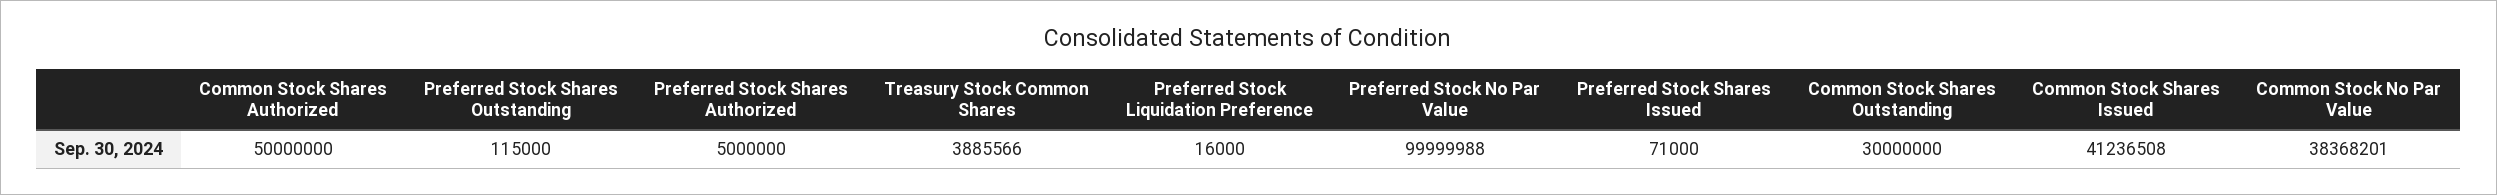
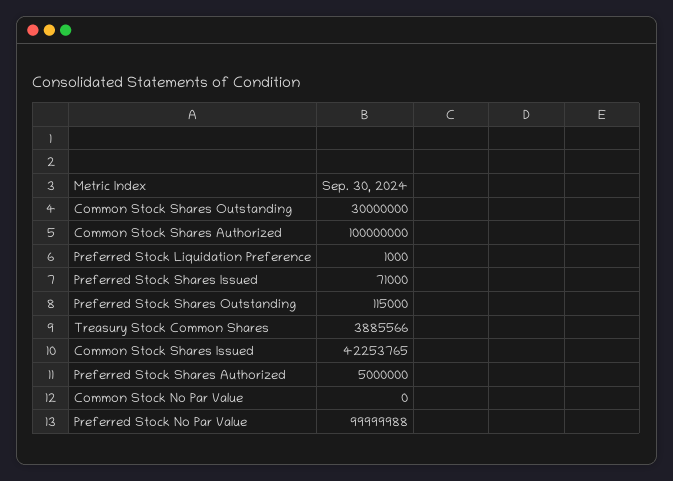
Common Stock Shares Authorized: 50000000 -> 100000000
Preferred Stock Liquidation Preference: 16000 -> 1000
Common Stock Shares Issued: 41236508 -> 42253765
Common Stock No Par Value: 38368201 -> 0

